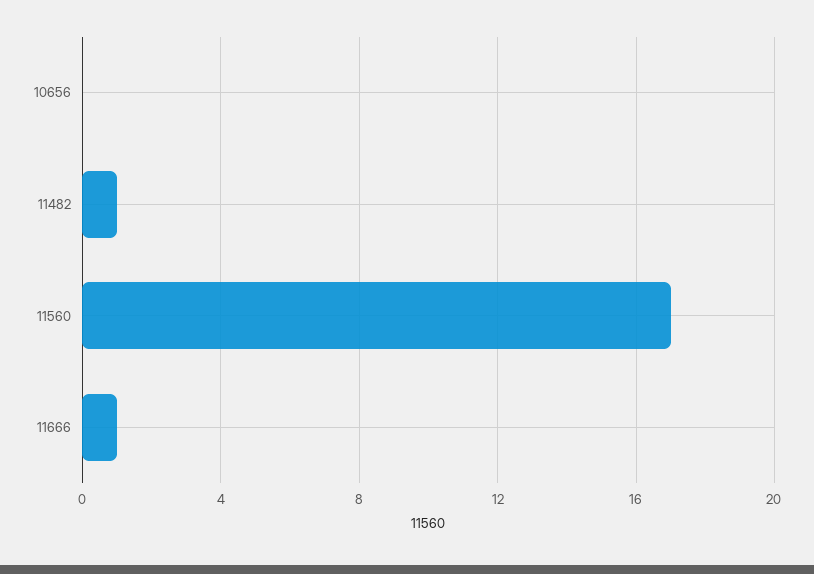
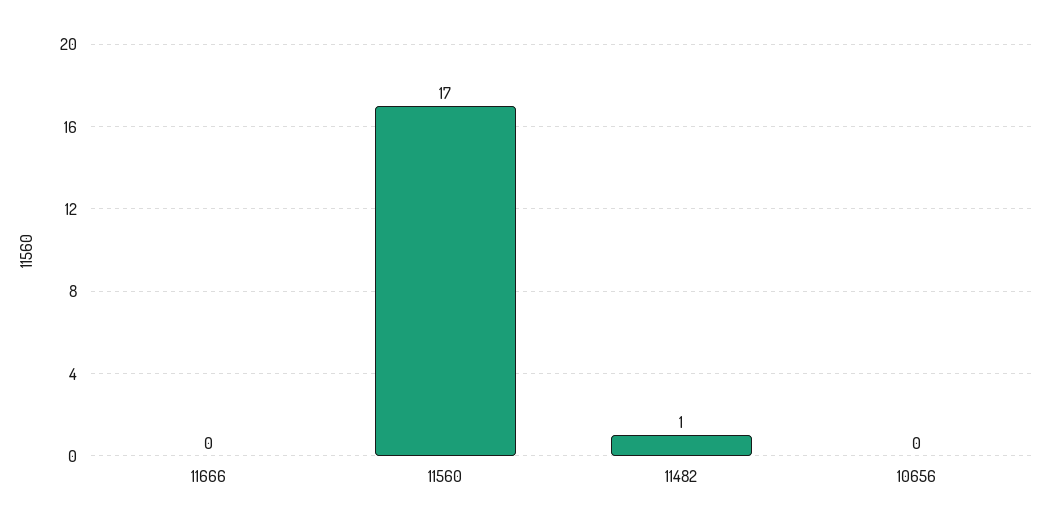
11666: 1 -> 0

